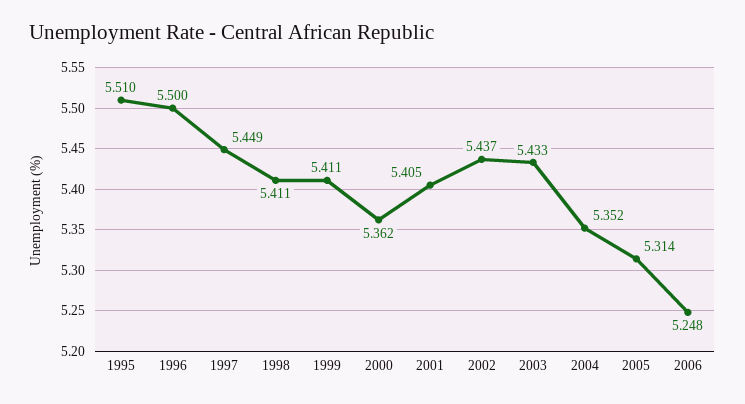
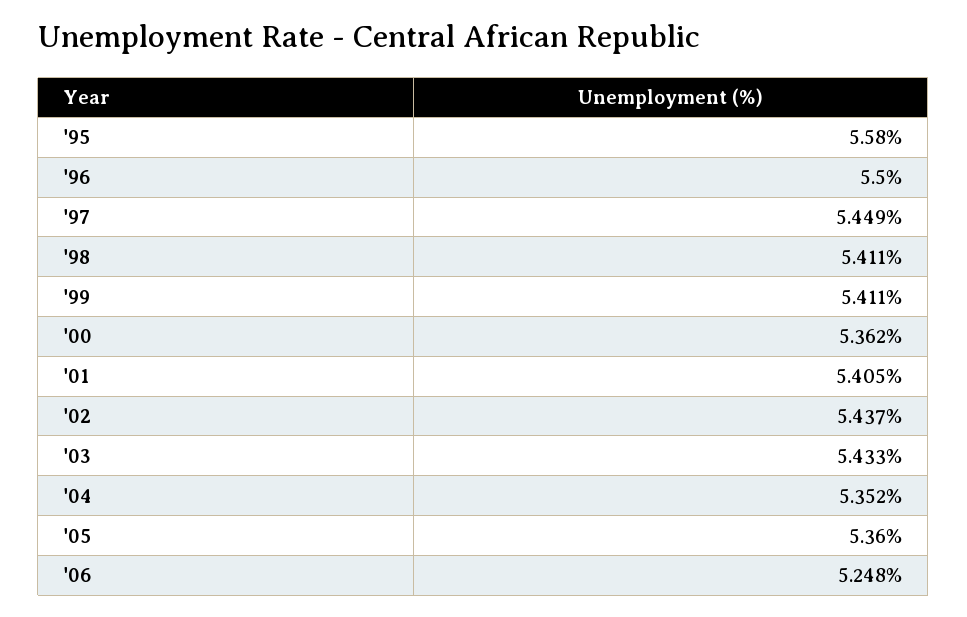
1995: 5.51 -> 5.58
2005: 5.314 -> 5.36

